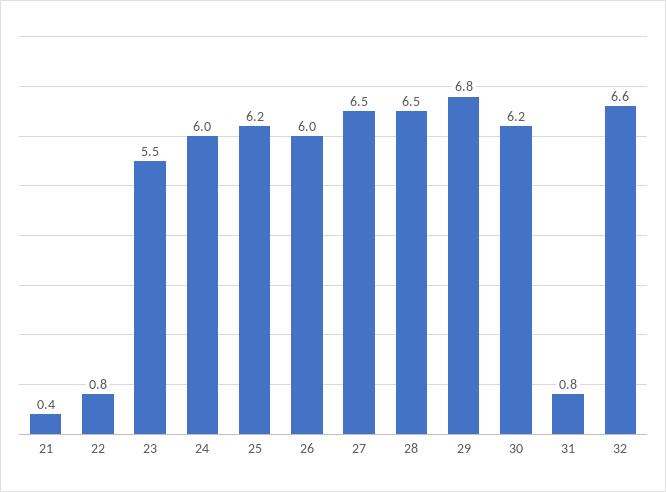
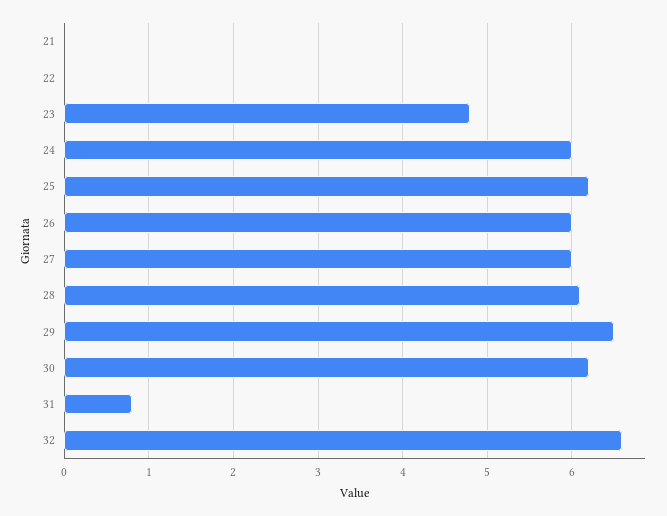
21: 0.4 -> 0
22: 0.8 -> 0
23: 5.5 -> 4.8
27: 6.5 -> 6
28: 6.5 -> 6.1
29: 6.8 -> 6.5

